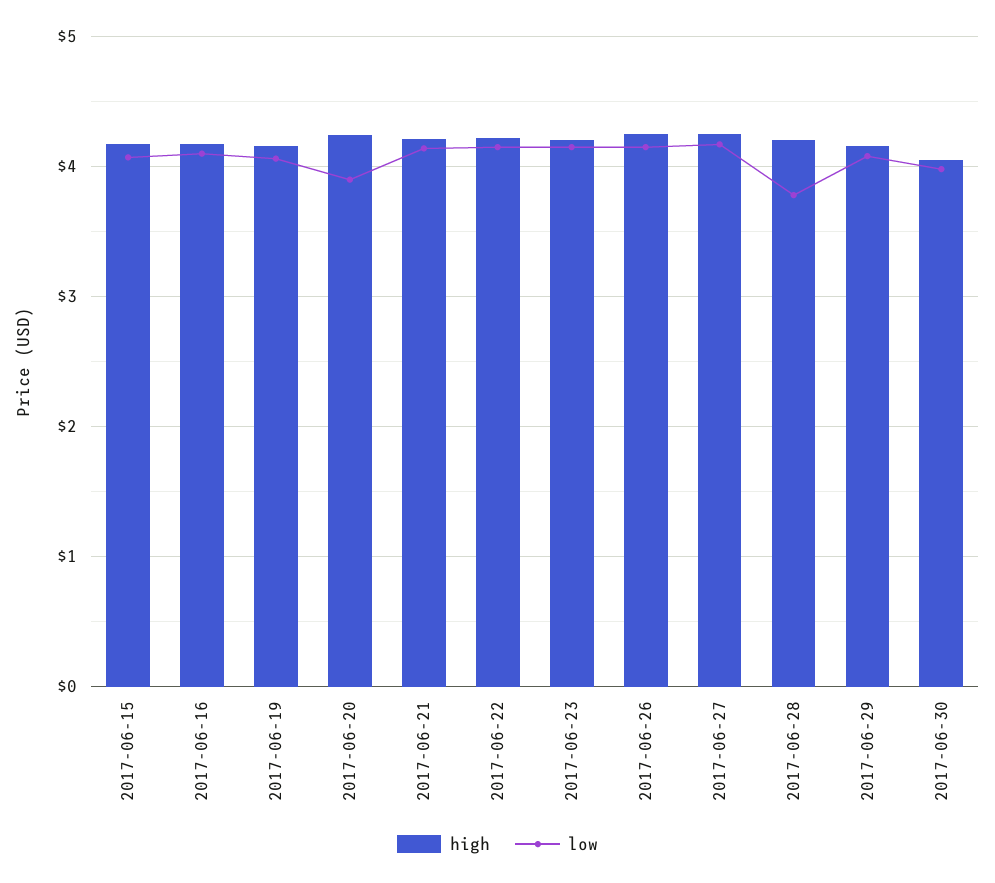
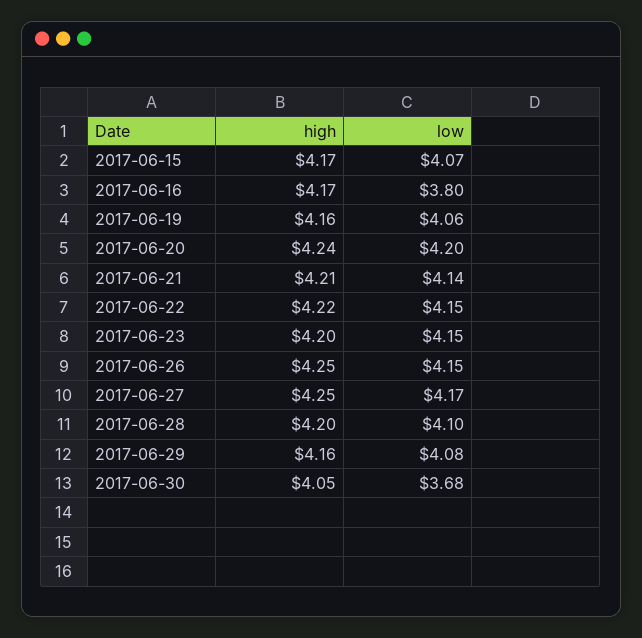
low, 2017-06-16: 4.1 -> 3.8
low, 2017-06-20: 3.9 -> 4.2
low, 2017-06-28: 3.8 -> 4.1
low, 2017-06-30: 4 -> 3.68

